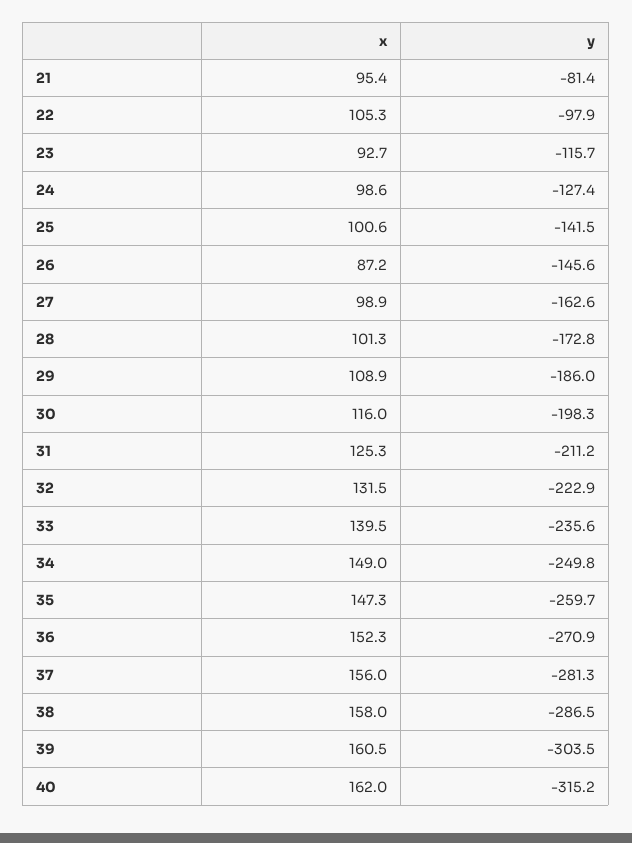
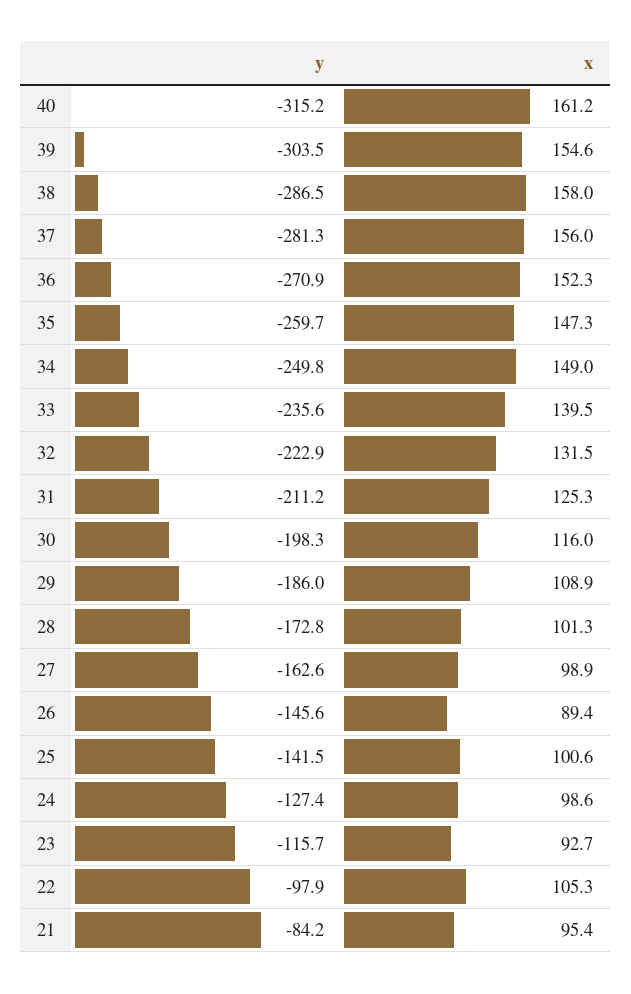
y, 21: -81.4 -> -84.2
x, 26: 87.2 -> 89.4
x, 39: 160.5 -> 154.6
x, 40: 162 -> 161.2

